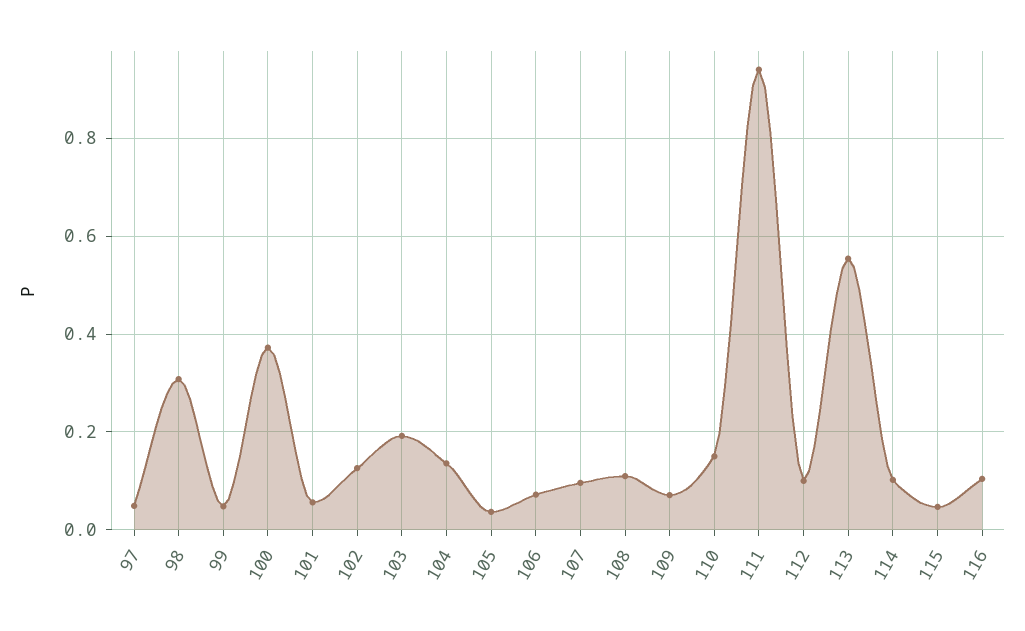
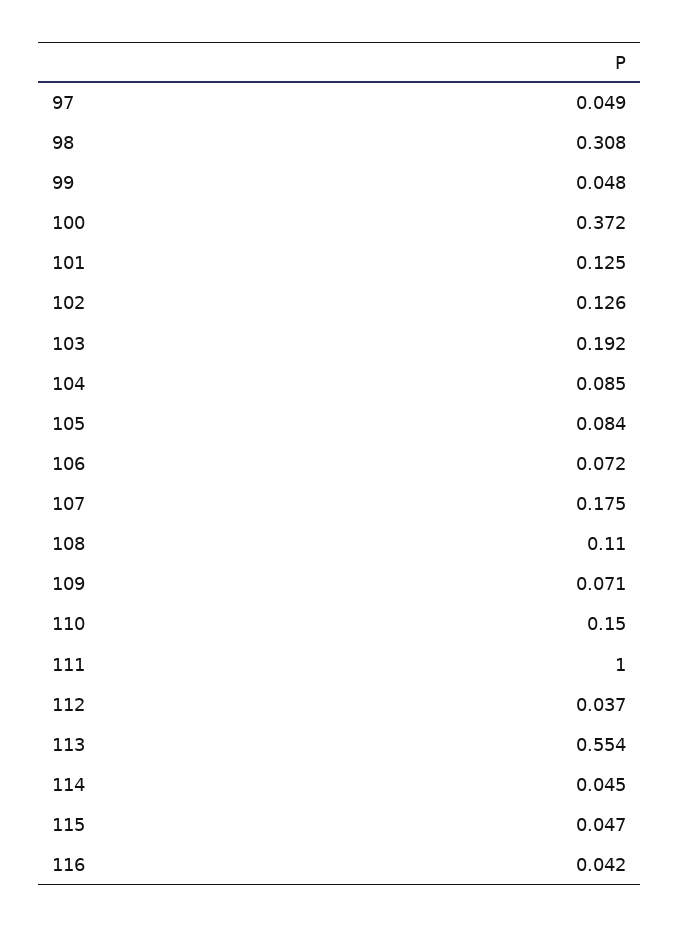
101: 0.06 -> 0.125
104: 0.14 -> 0.085
105: 0.04 -> 0.084
107: 0.1 -> 0.175
111: 0.94 -> 1
112: 0.1 -> 0.037
114: 0.1 -> 0.045
116: 0.1 -> 0.042

